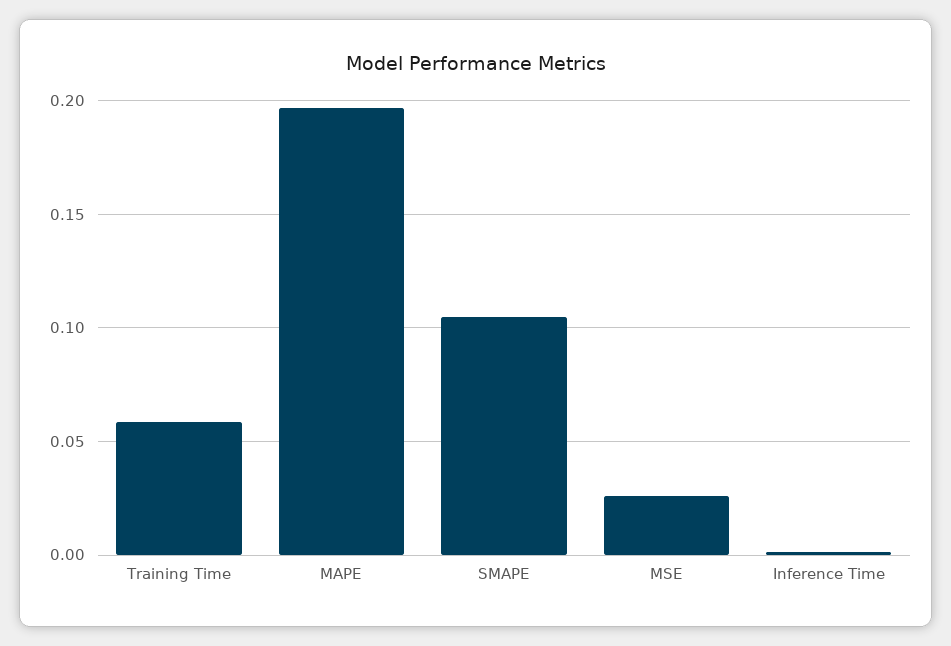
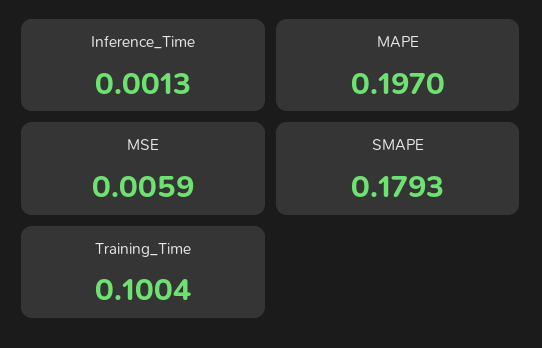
Training Time: 0.06 -> 0.1004
SMAPE: 0.105 -> 0.1793
MSE: 0.025 -> 0.0059

